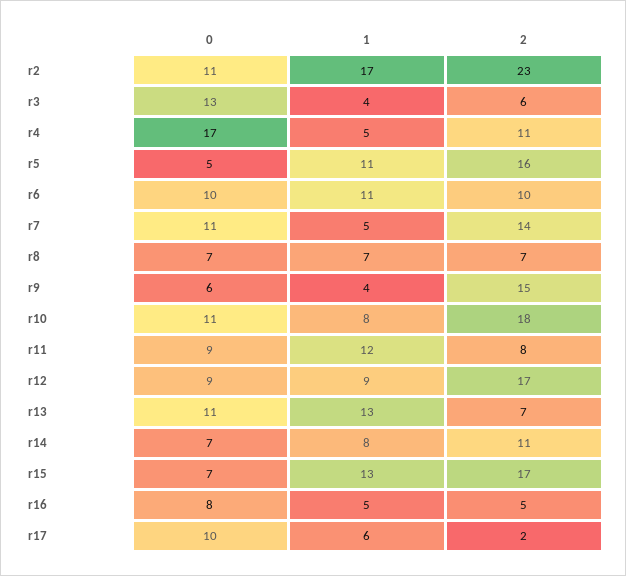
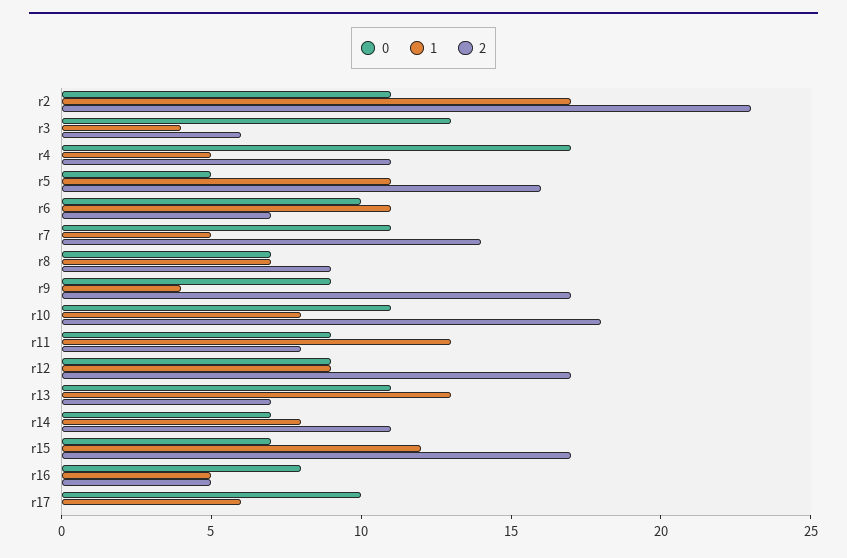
2, r6: 10 -> 7
2, r8: 7 -> 9
0, r9: 6 -> 9
2, r9: 15 -> 17
1, r11: 12 -> 13
1, r15: 13 -> 12
2, r17: 2 -> 0

